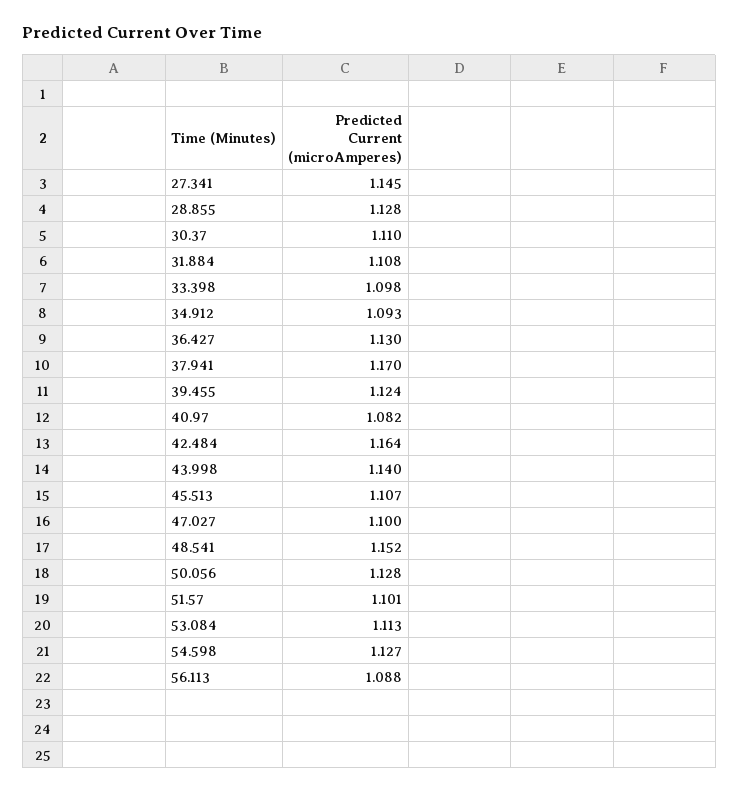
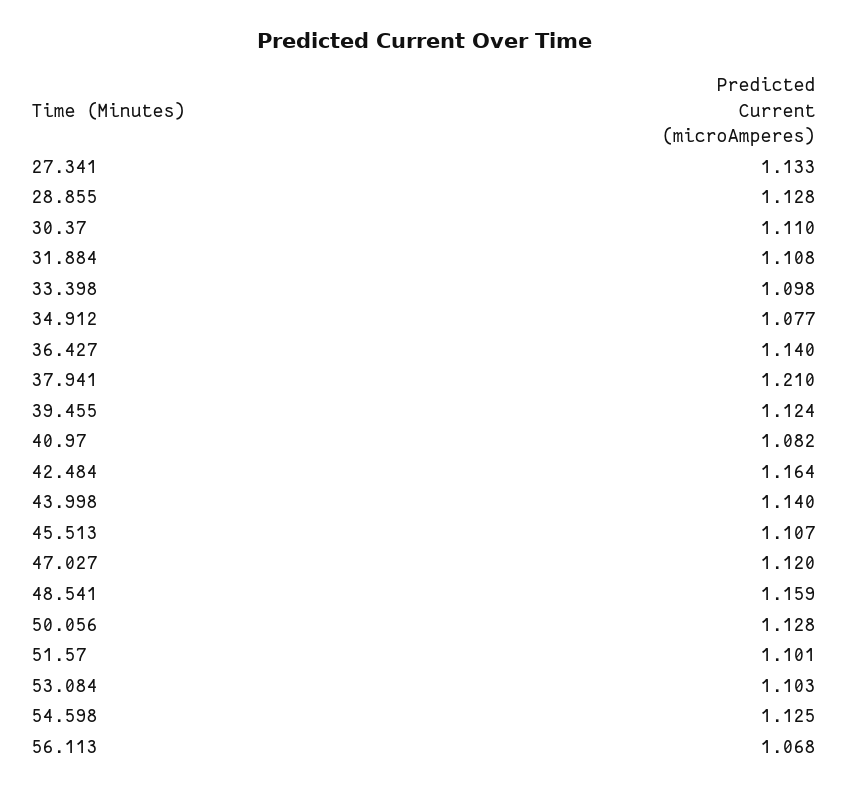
27.341: 1.145 -> 1.133
34.912: 1.093 -> 1.077
36.427: 1.13 -> 1.14
37.941: 1.17 -> 1.21
47.027: 1.1 -> 1.12
48.541: 1.152 -> 1.159
53.084: 1.113 -> 1.103
54.598: 1.127 -> 1.125
56.113: 1.088 -> 1.068

